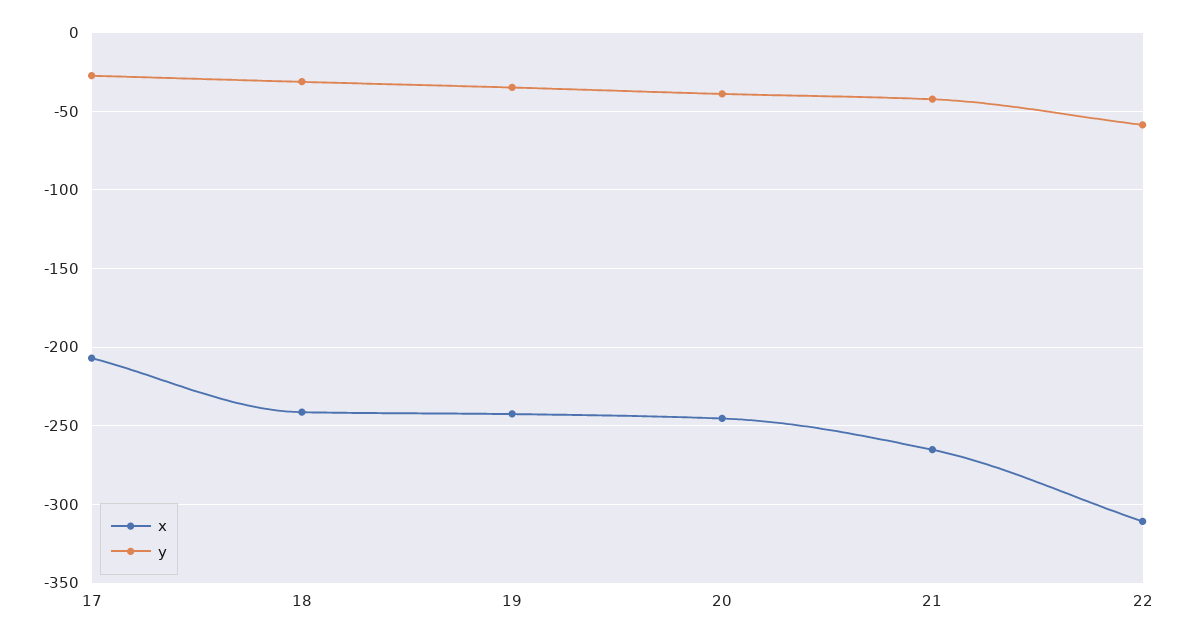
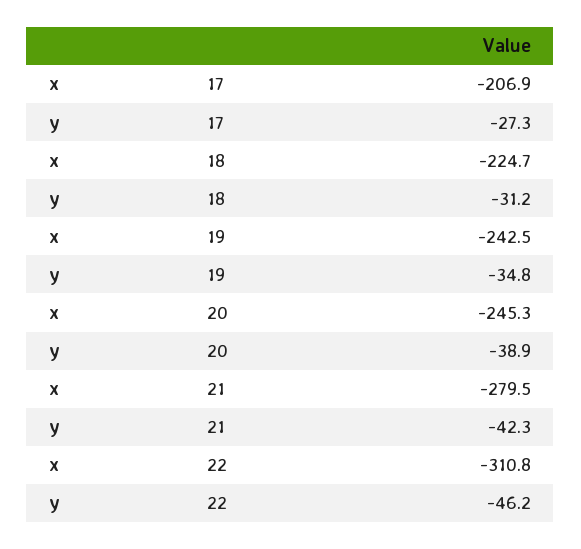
x, 18: -240 -> -224.7
x, 21: -265 -> -279.5
y, 22: -60 -> -46.2

